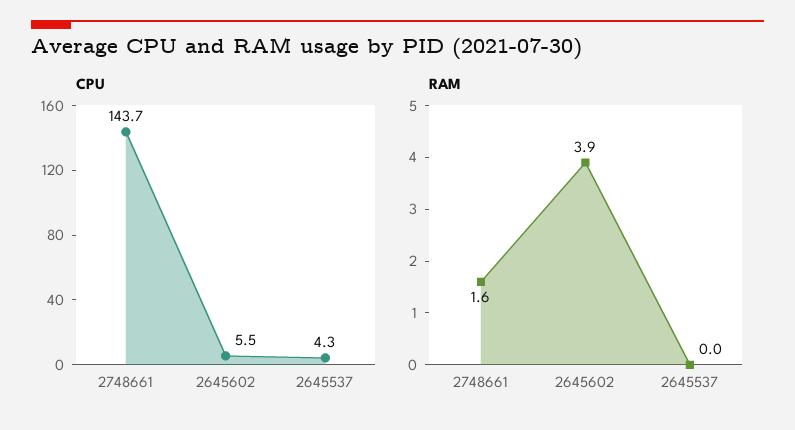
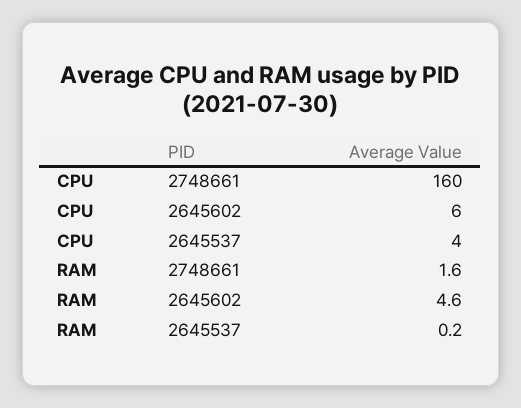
CPU, 2748661: 143.7 -> 160
RAM, 2645602: 3.9 -> 4.6
RAM, 2645537: 0 -> 0.2

